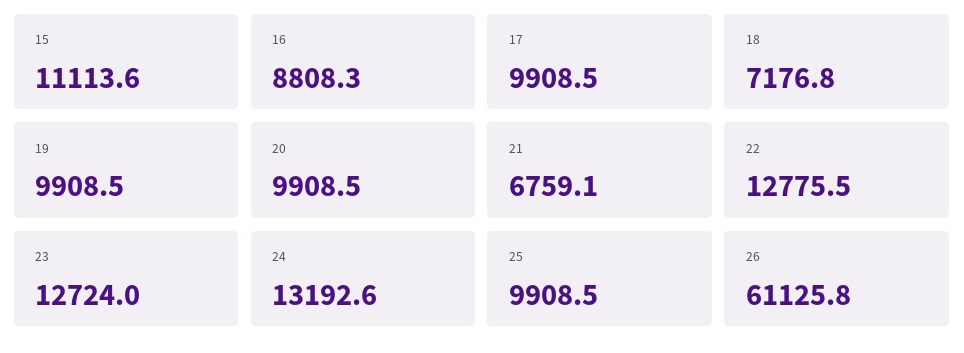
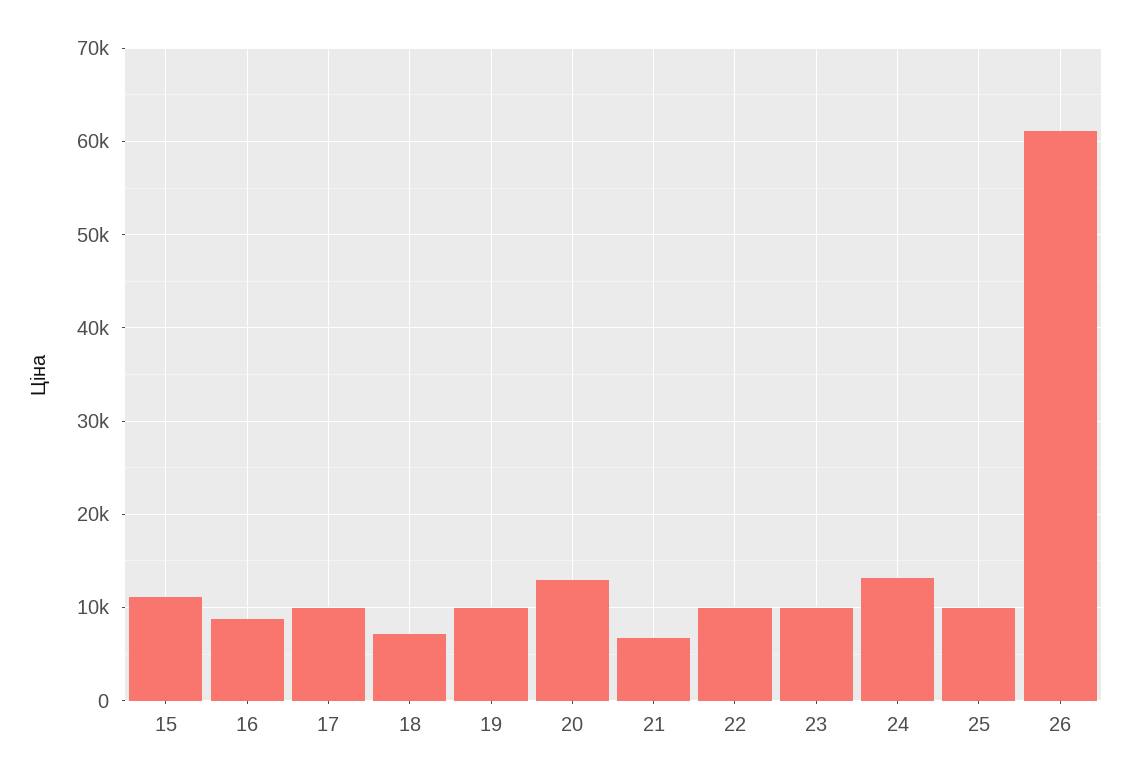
20: 9908.5 -> 13000
22: 12775.5 -> 10000
23: 12724 -> 10000

